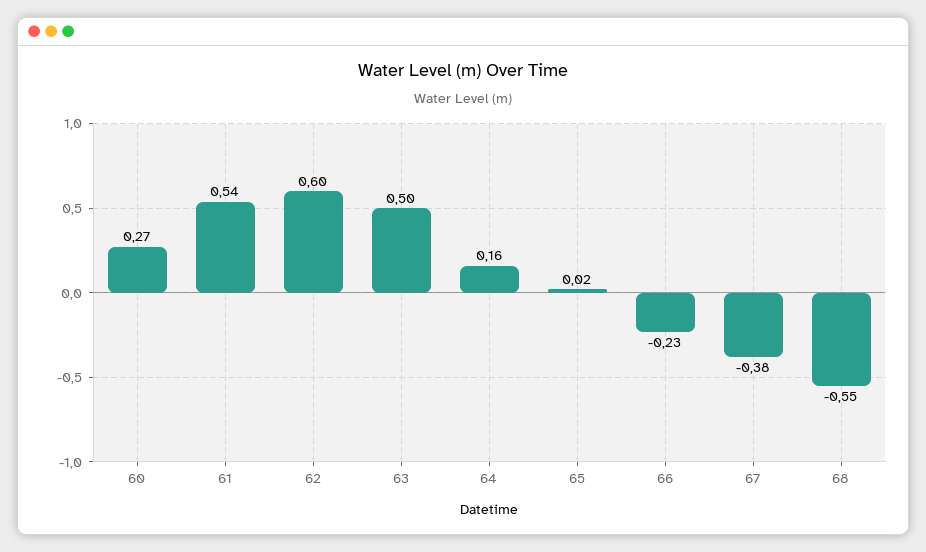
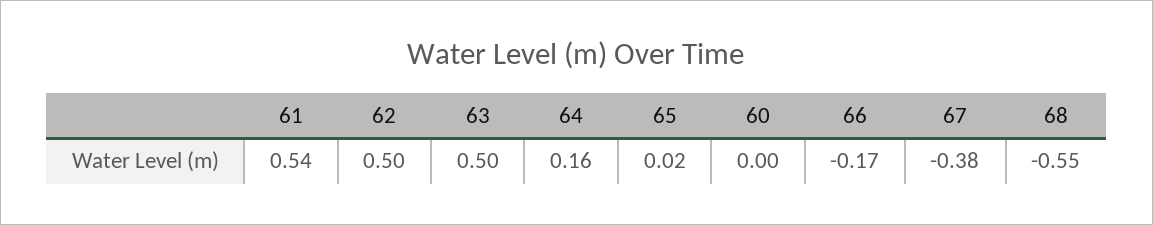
60: 0.27 -> 0
62: 0.6 -> 0.5
66: -0.23 -> -0.17

